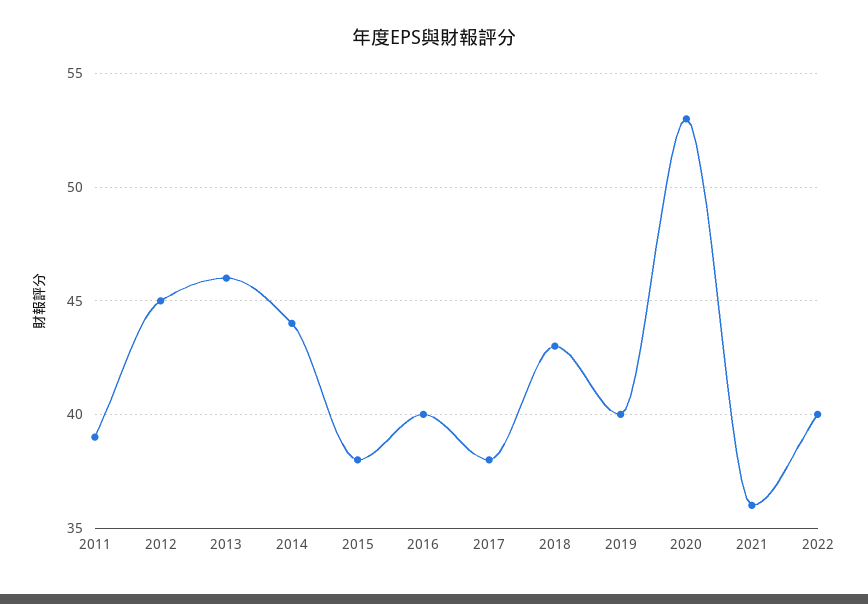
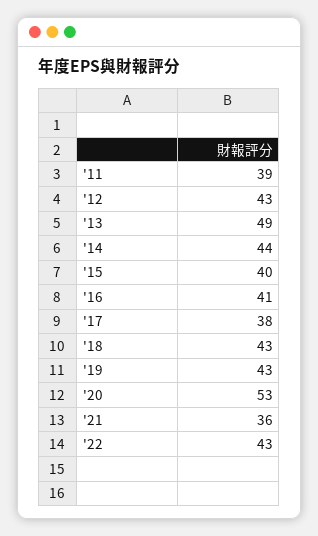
2012: 45 -> 43
2013: 46 -> 49
2015: 38 -> 40
2016: 40 -> 41
2019: 40 -> 43
2022: 40 -> 43

